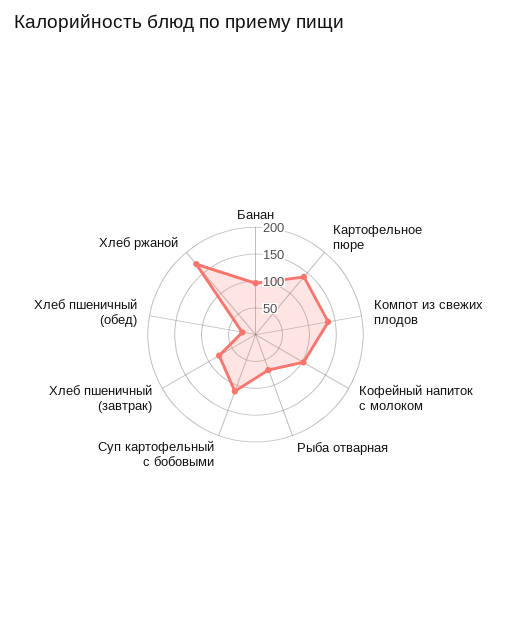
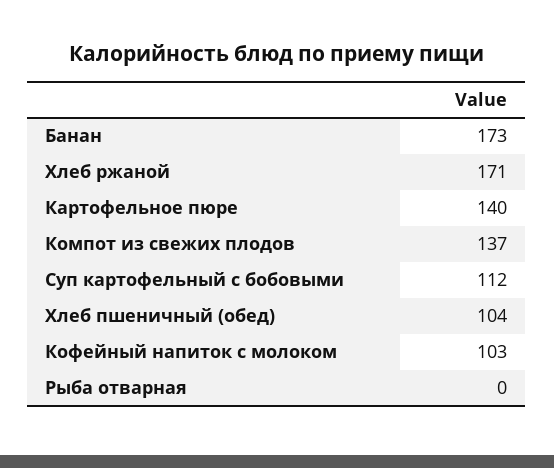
Банан: 100 -> 173
Рыба отварная: 75 -> 0
Хлеб пшеничный (завтрак): 75 -> none
Хлеб пшеничный (обед): 25 -> 104

